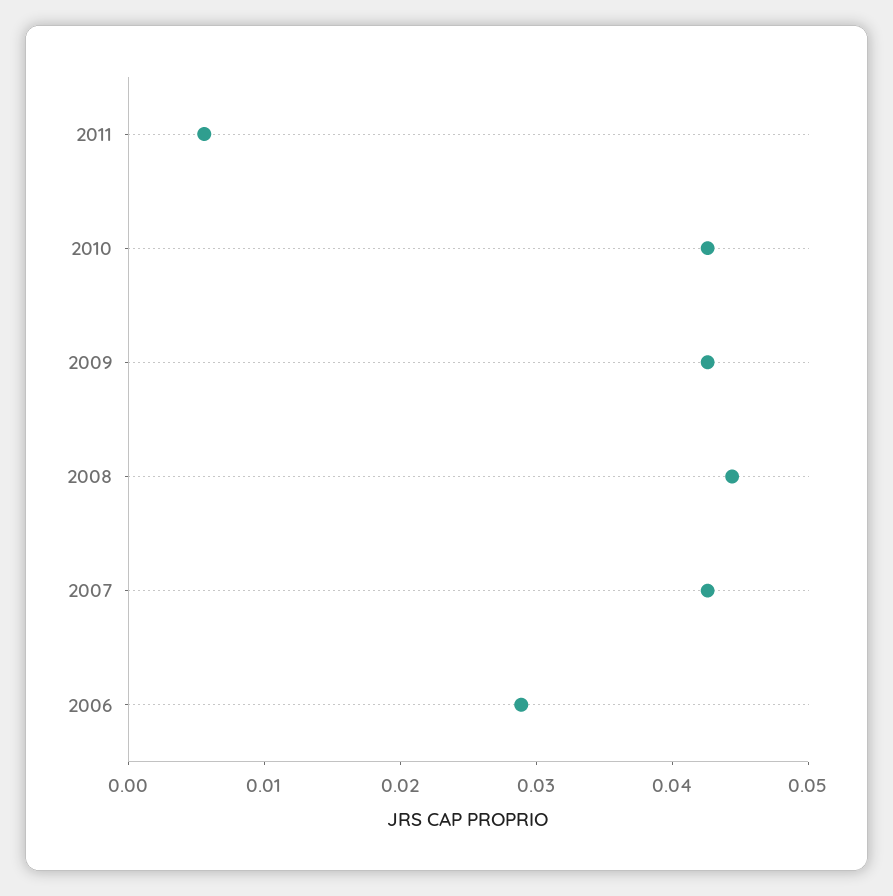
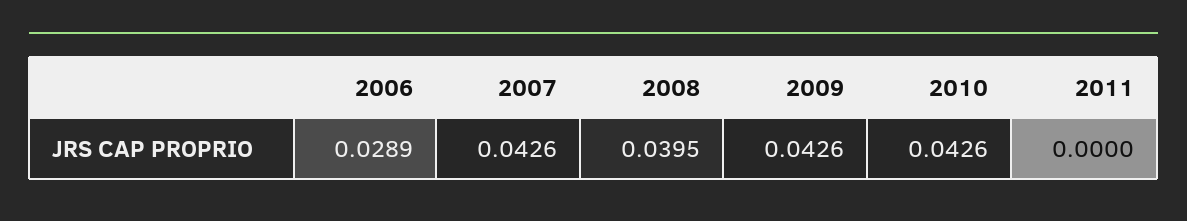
2011: 0.006 -> 0
2008: 0.044 -> 0.0395

